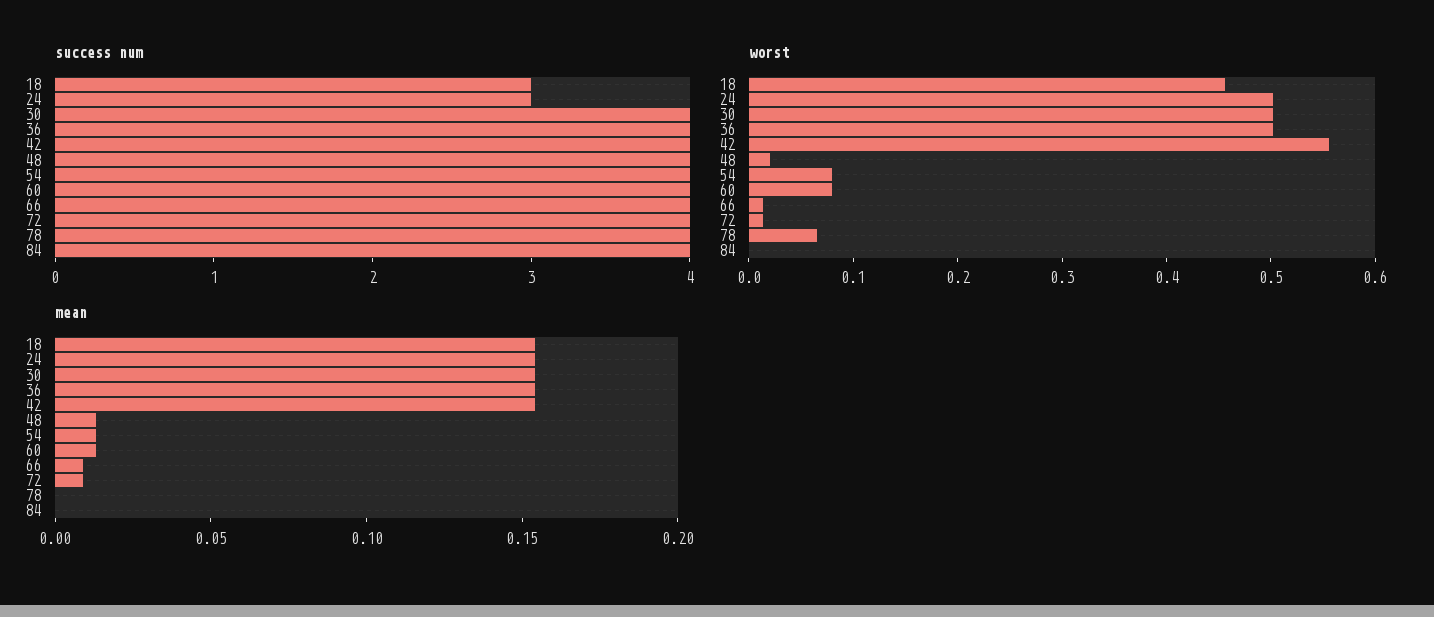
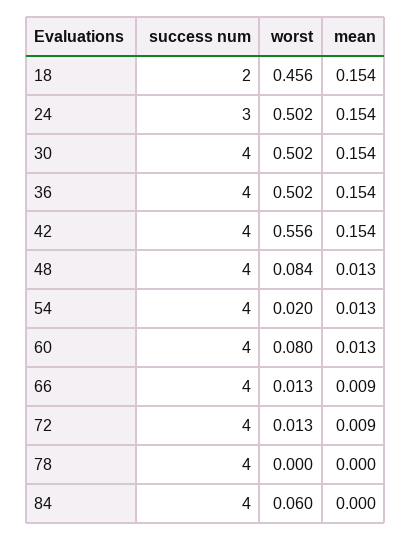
success num, 18: 3 -> 2
worst, 48: 0.02 -> 0.084
worst, 54: 0.08 -> 0.02
worst, 78: 0.06 -> 0
worst, 84: 0 -> 0.06

